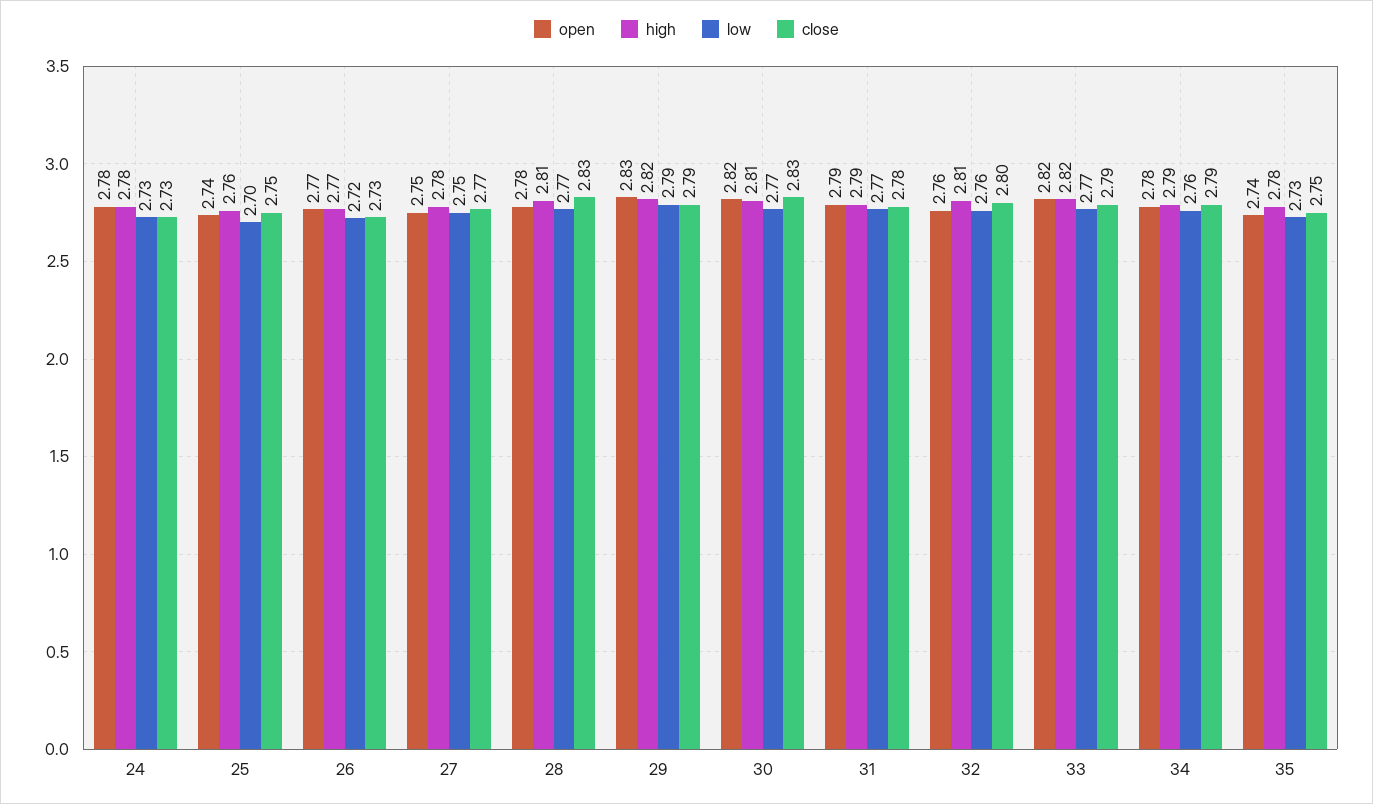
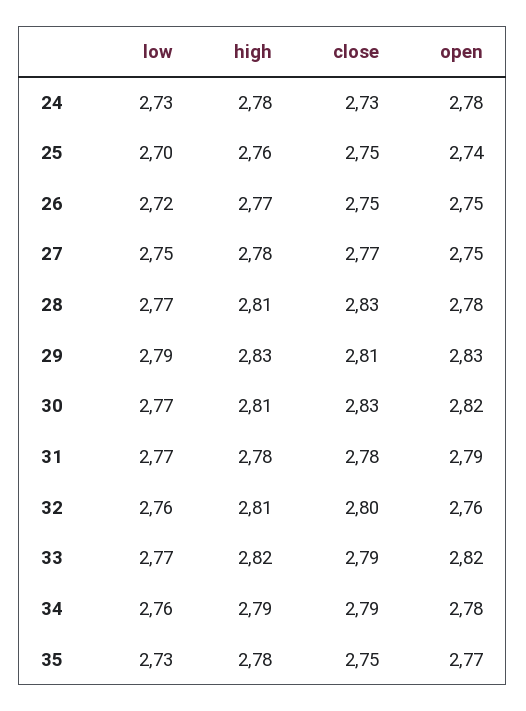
open, 26: 2.77 -> 2.75
close, 26: 2.73 -> 2.75
high, 29: 2.82 -> 2.83
close, 29: 2.79 -> 2.81
high, 31: 2.79 -> 2.78
open, 35: 2.74 -> 2.77

